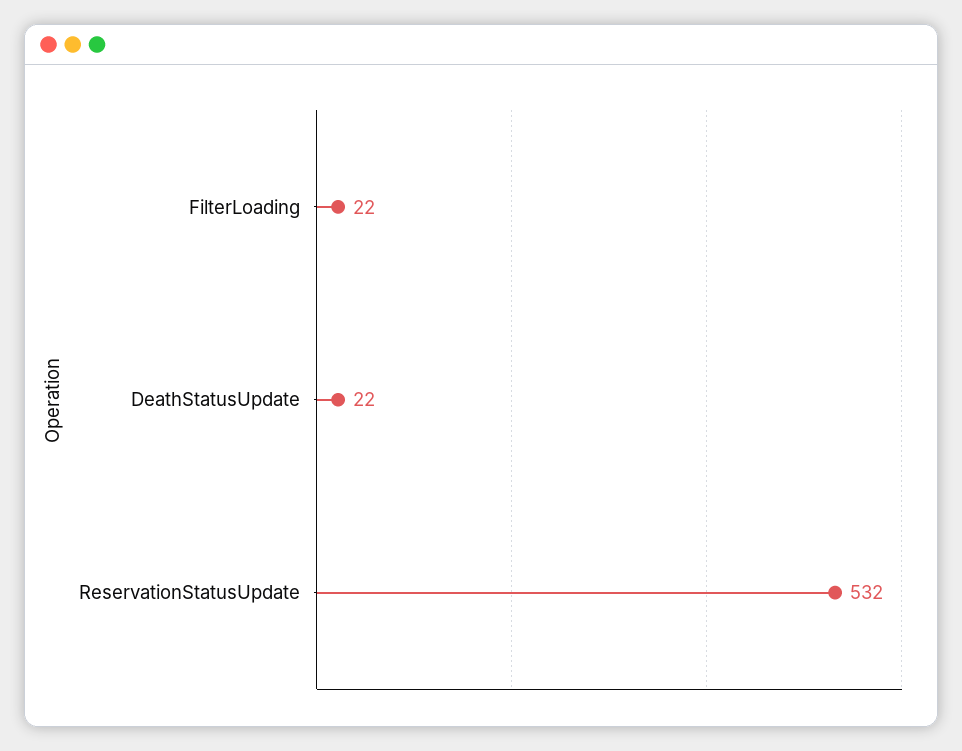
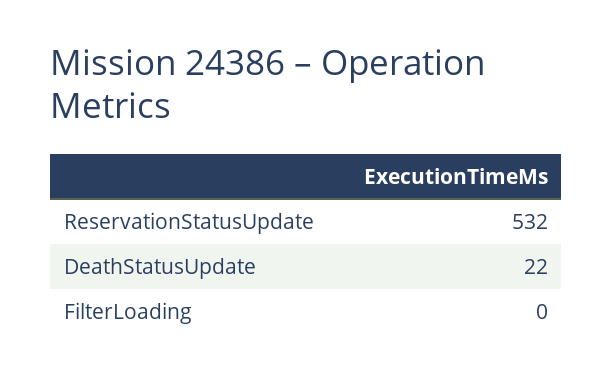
FilterLoading: 22 -> 0

